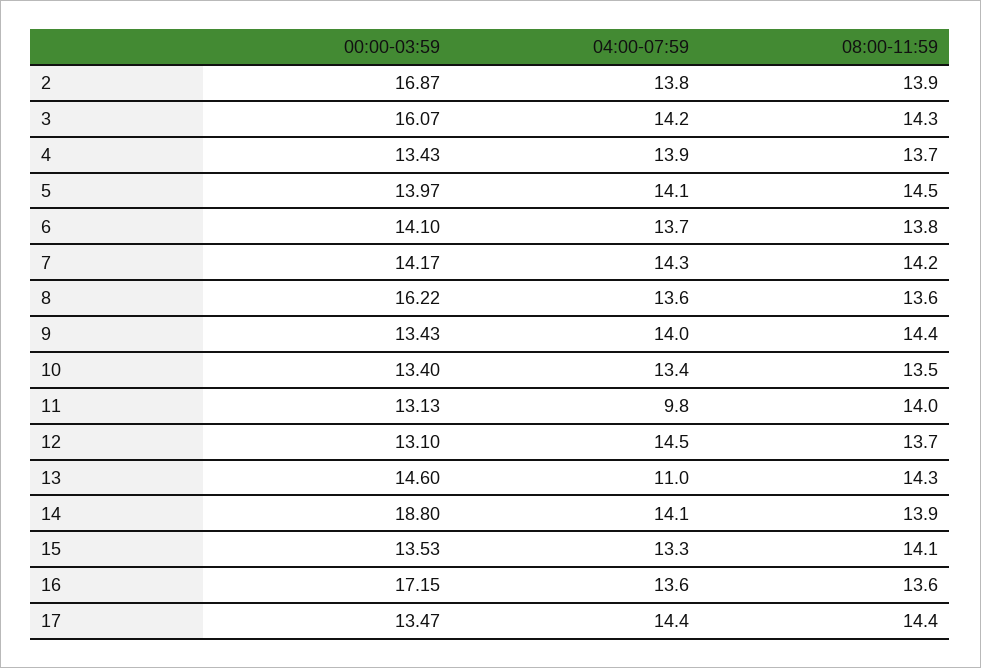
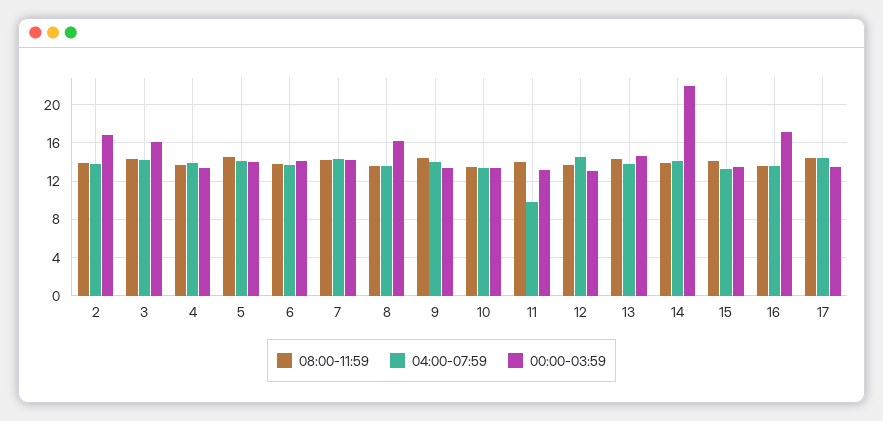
04:00-07:59, 13: 11 -> 14
00:00-03:59, 14: 18.8 -> 22

